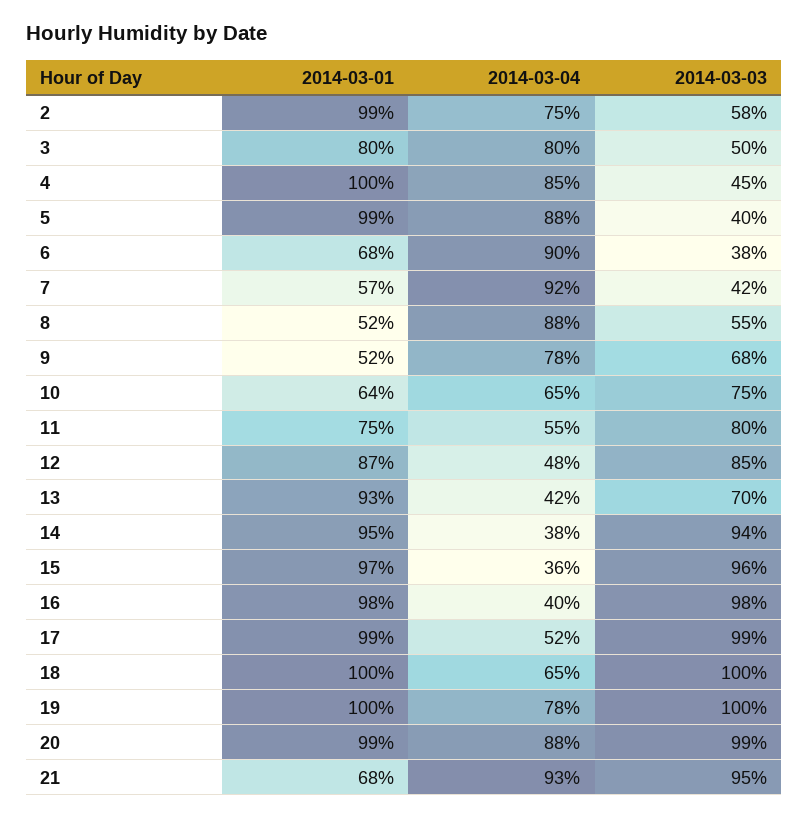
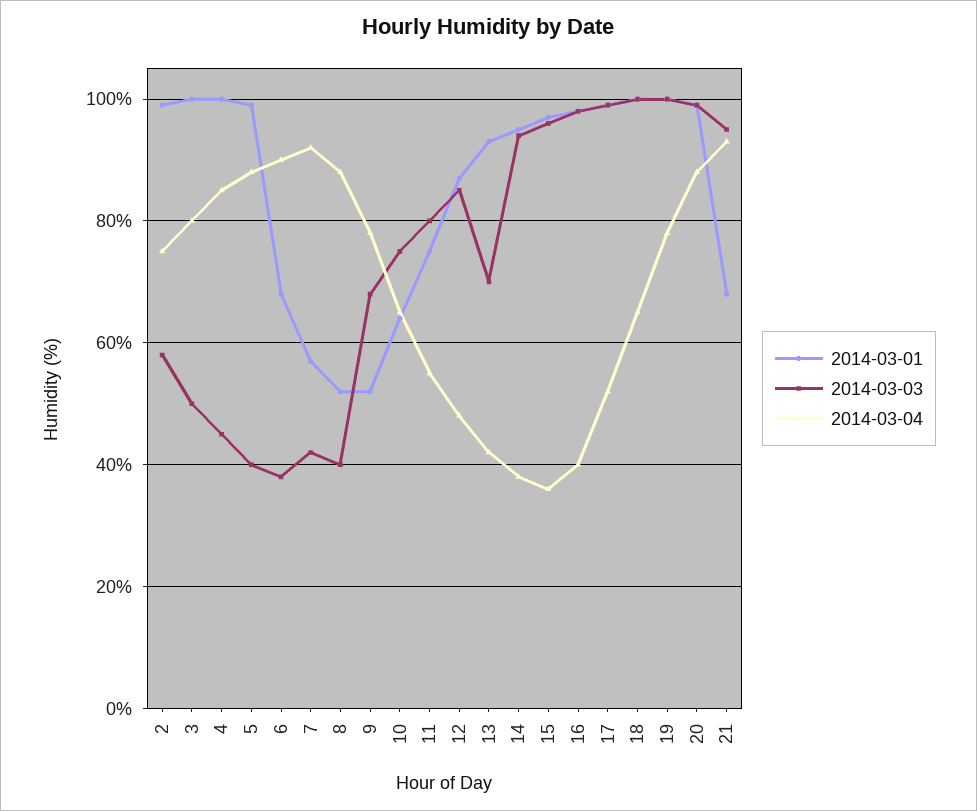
2014-03-01, 3: 80 -> 100
2014-03-03, 8: 55 -> 40

